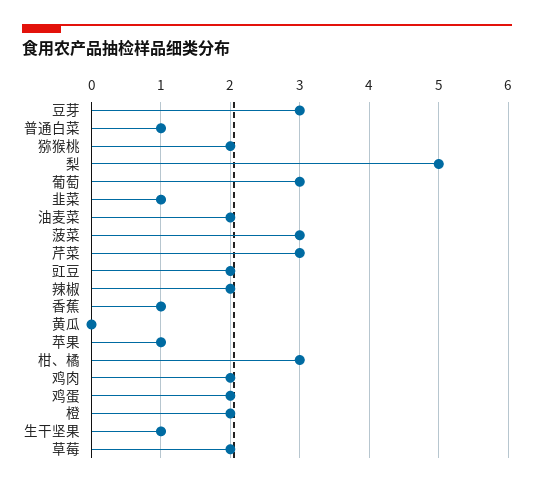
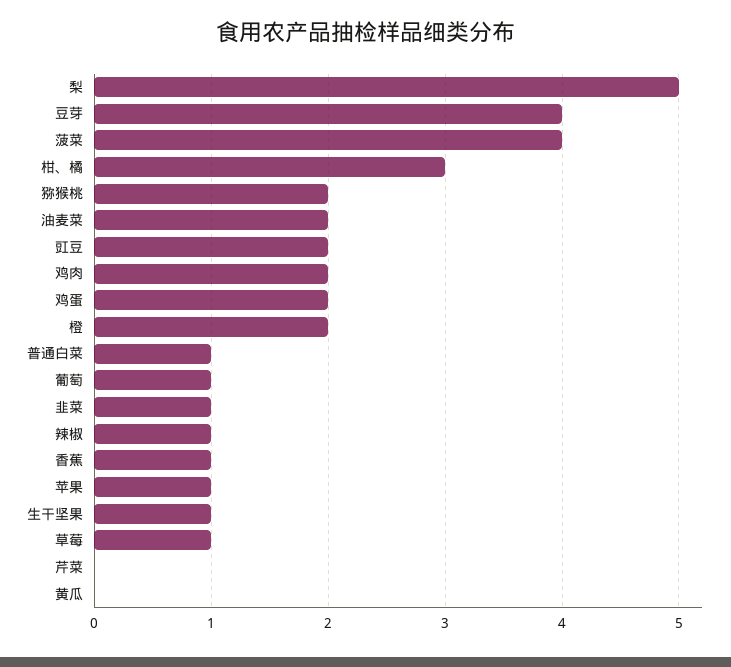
豆芽: 3 -> 4
葡萄: 3 -> 1
菠菜: 3 -> 4
芹菜: 3 -> 0
辣椒: 2 -> 1
草莓: 2 -> 1

